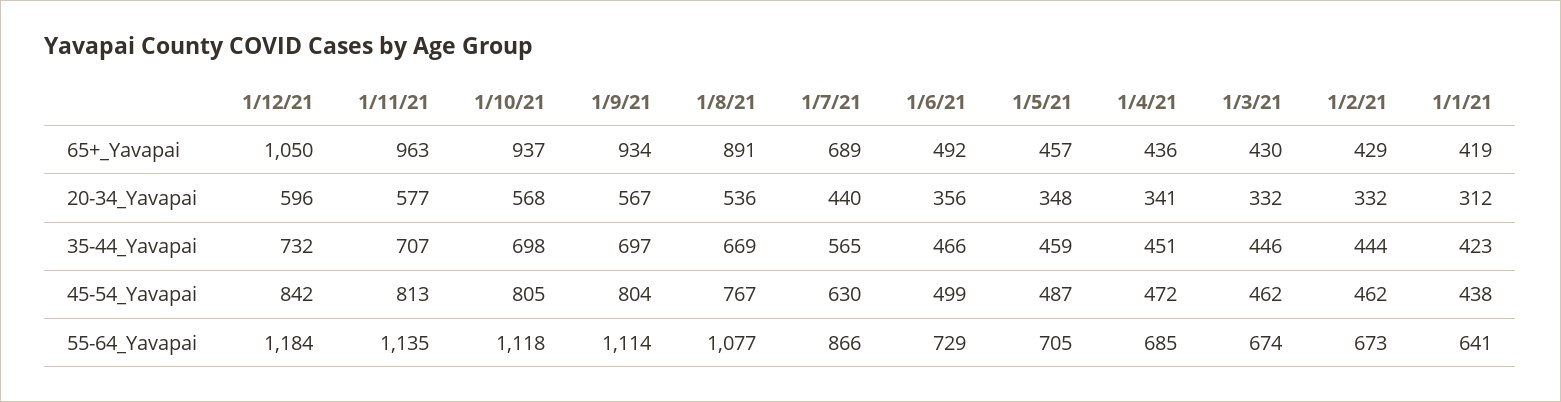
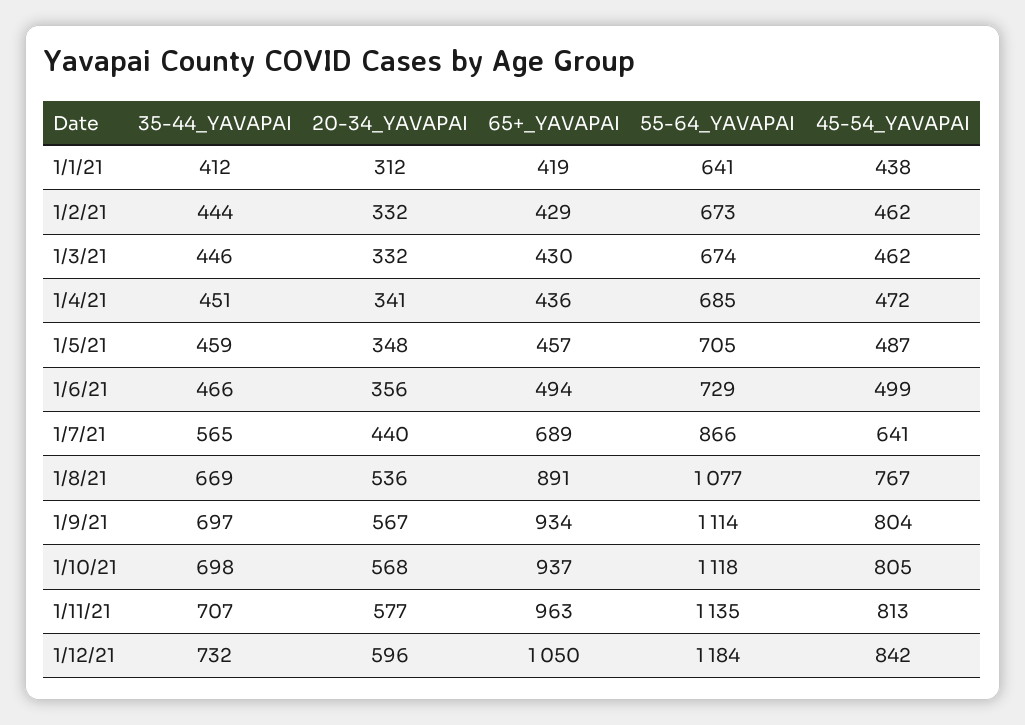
1/6/21, 65+_Yavapai: 492 -> 494
1/1/21, 35-44_Yavapai: 423 -> 412
1/7/21, 45-54_Yavapai: 630 -> 641

